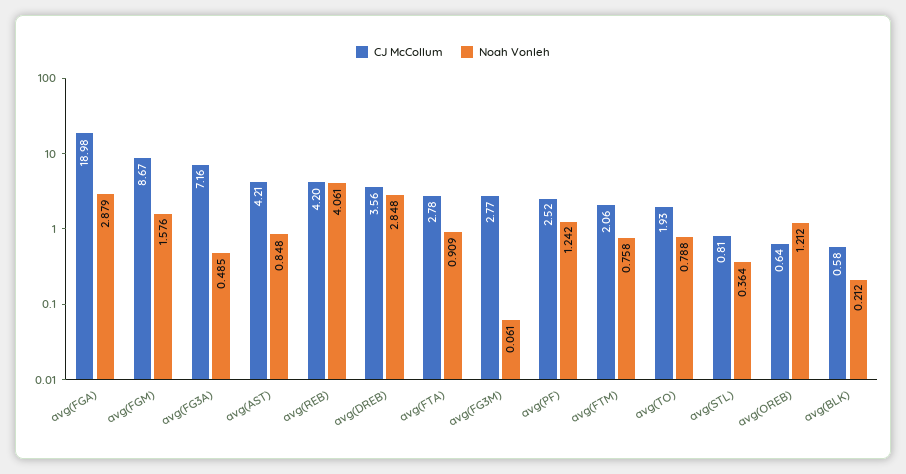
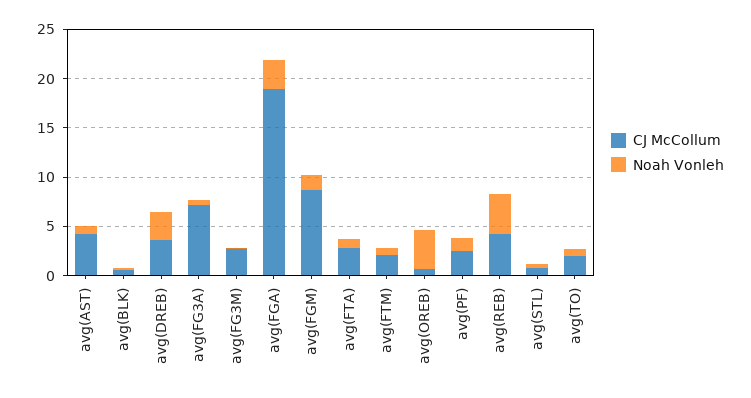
Noah Vonleh, avg(OREB): 1.212 -> 4

